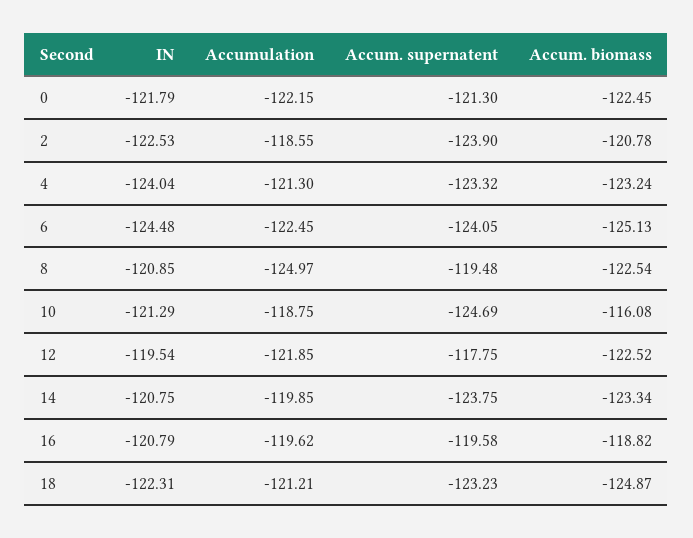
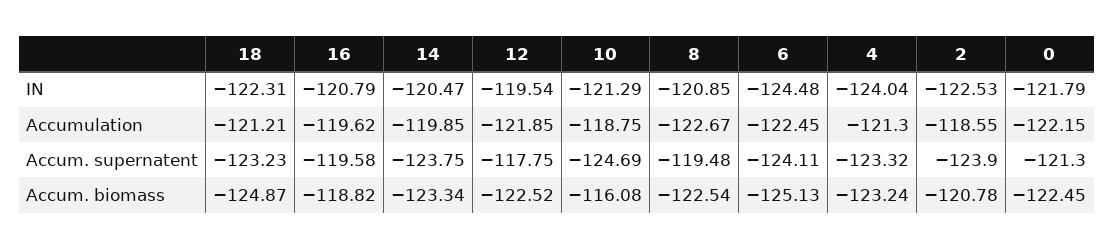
Accum. supernatent, 6: -124.05 -> -124.11
Accumulation, 8: -124.97 -> -122.67
IN, 14: -120.75 -> -120.47

